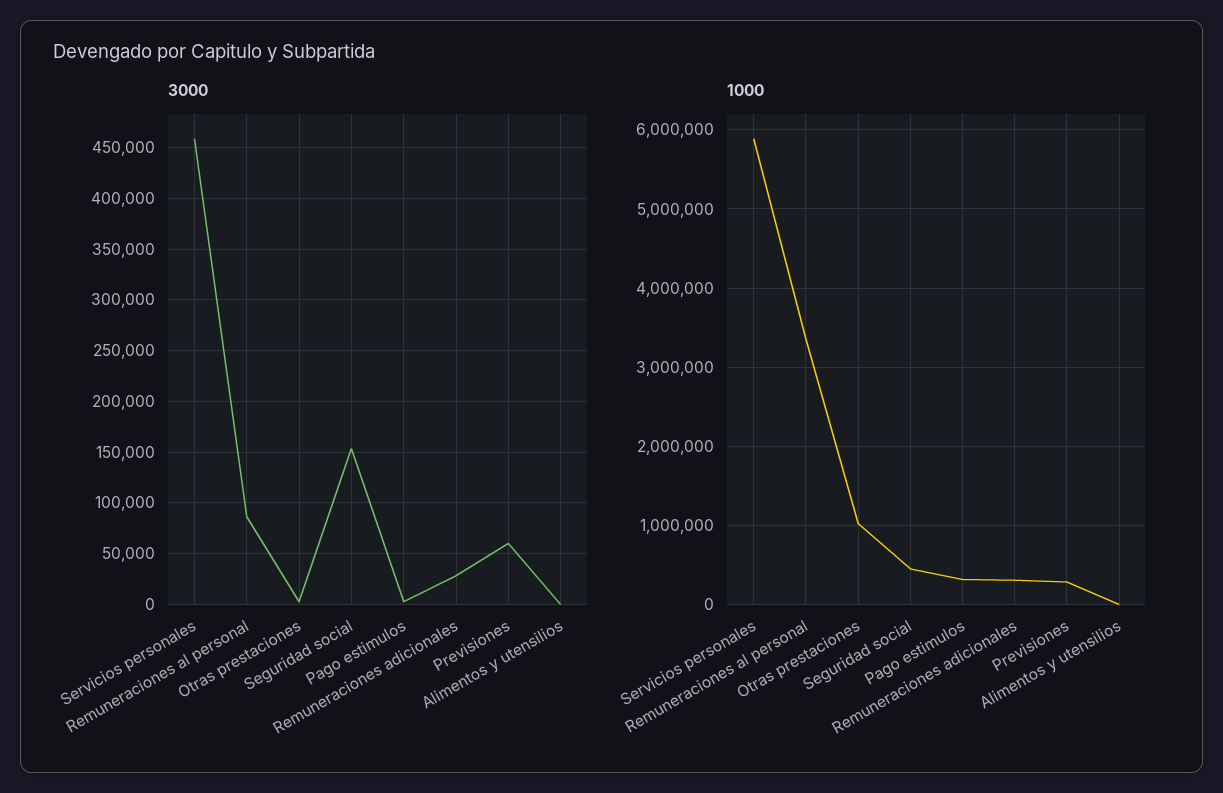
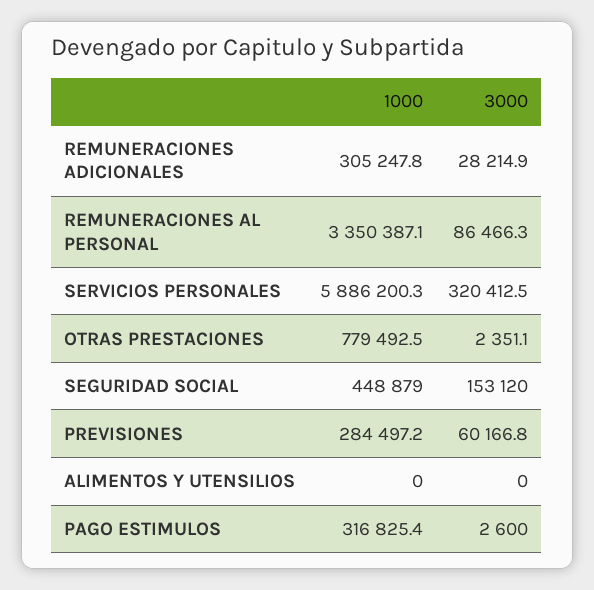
3000, Servicios personales: 460000 -> 320412.5
1000, Otras prestaciones: 1000000 -> 779492.5

